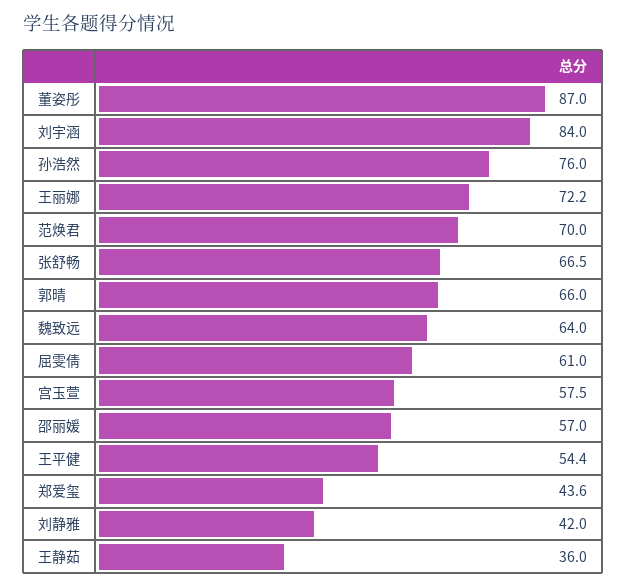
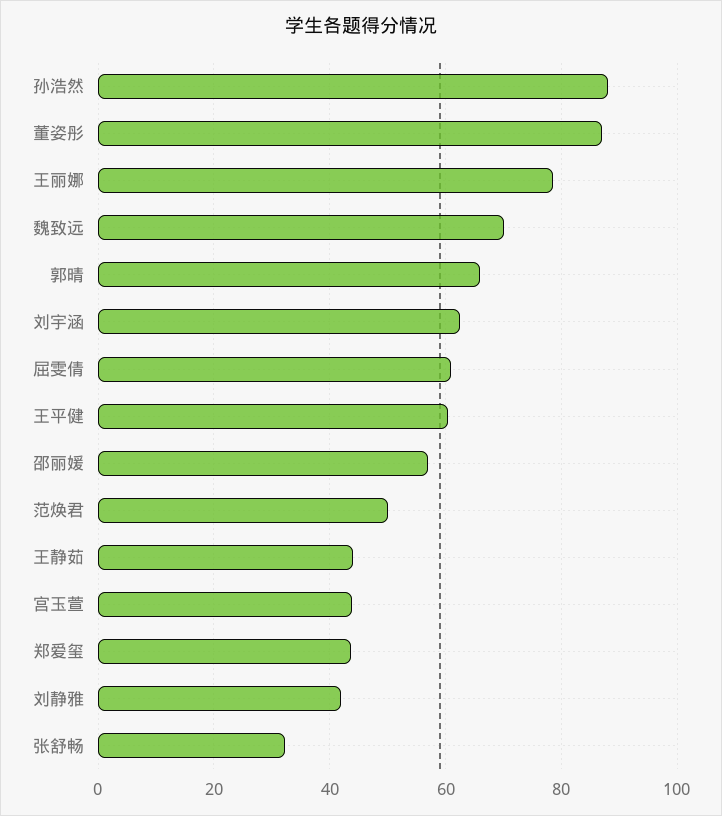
刘宇涵: 84 -> 62
孙浩然: 76 -> 88
王丽娜: 72.2 -> 78
范焕君: 70 -> 50
张舒畅: 66.5 -> 32
魏致远: 64 -> 70
宫玉萱: 57.5 -> 44
王平健: 54.4 -> 60
王静茹: 36 -> 44

